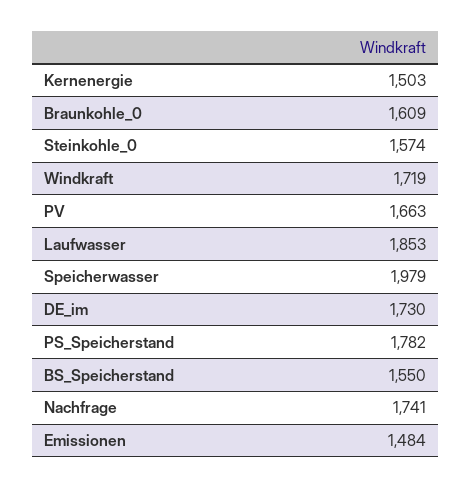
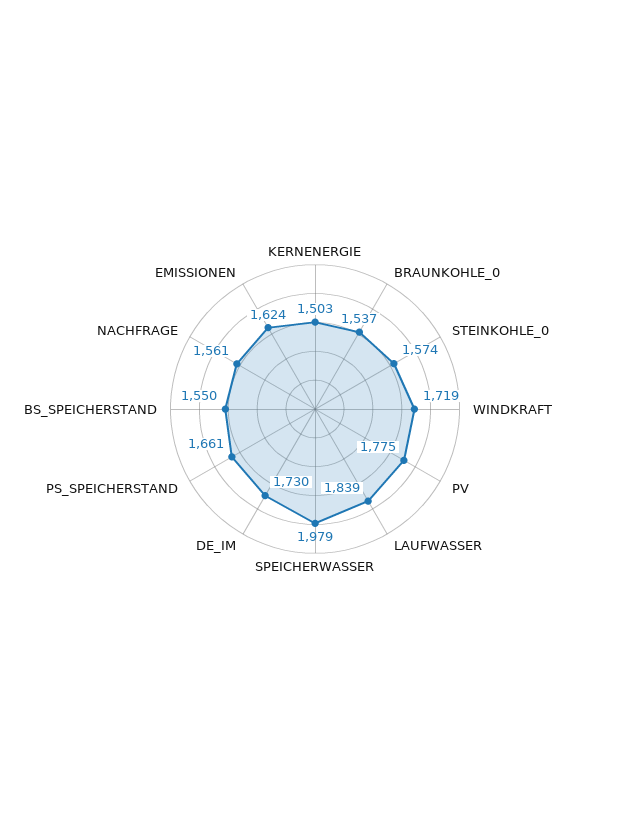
Braunkohle_0: 1609 -> 1537
PV: 1663 -> 1775
Laufwasser: 1853 -> 1839
PS_Speicherstand: 1782 -> 1661
Nachfrage: 1741 -> 1561
Emissionen: 1484 -> 1624

